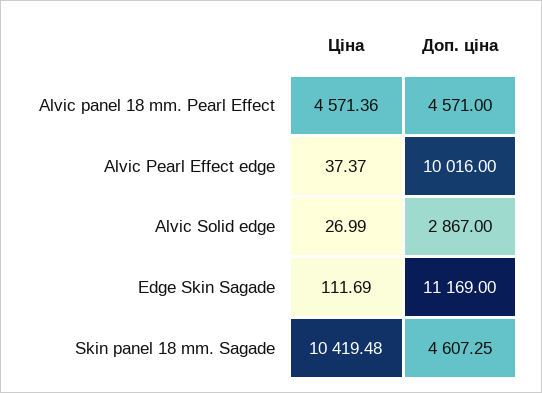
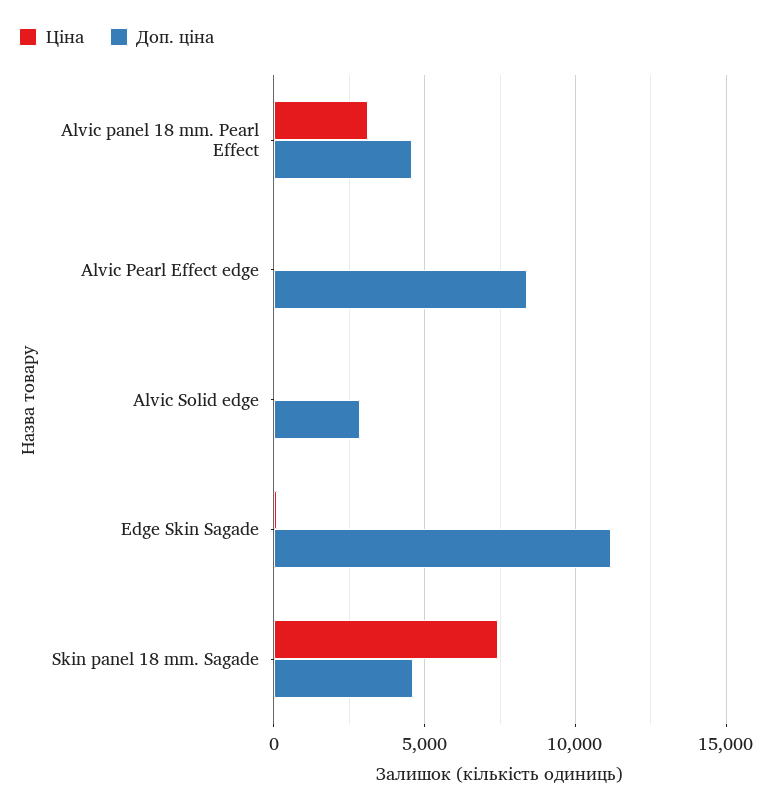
Ціна, Alvic panel 18 mm. Pearl Effect: 4571.36 -> 3000
Доп. ціна, Alvic Pearl Effect edge: 10016 -> 8500
Ціна, Skin panel 18 mm. Sagade: 10419.48 -> 7500

